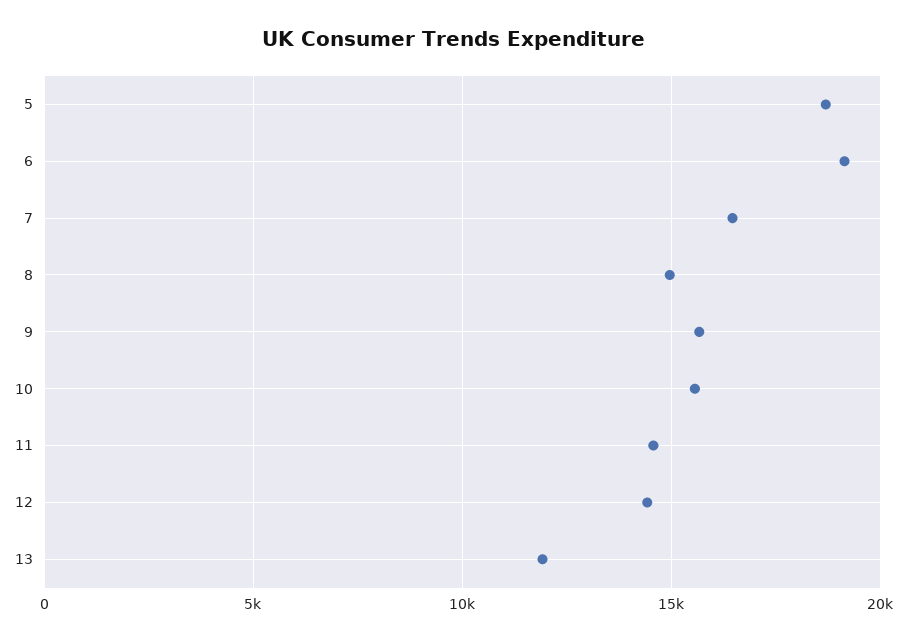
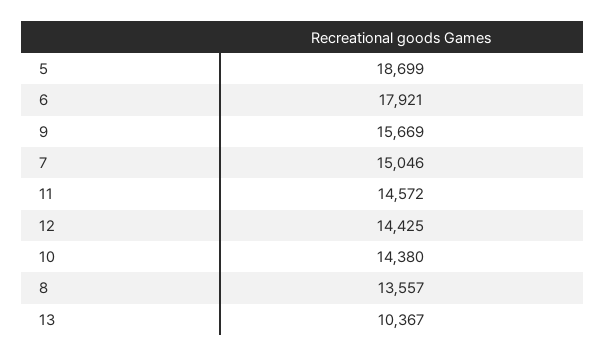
6: 19000 -> 17921
7: 16500 -> 15046
8: 15000 -> 13557
10: 15500 -> 14380
13: 12000 -> 10367

